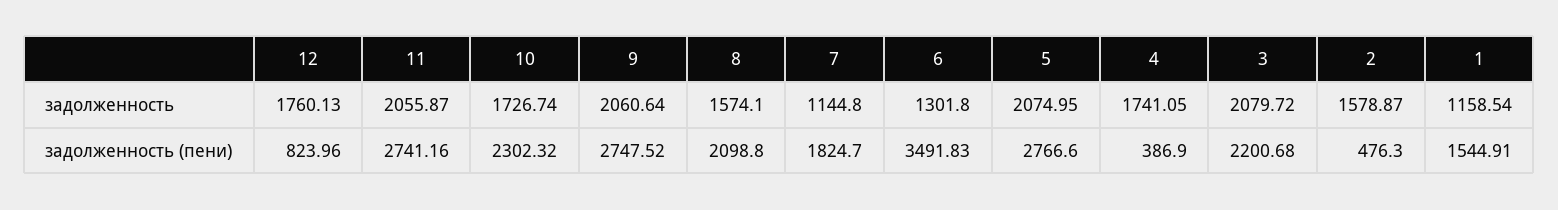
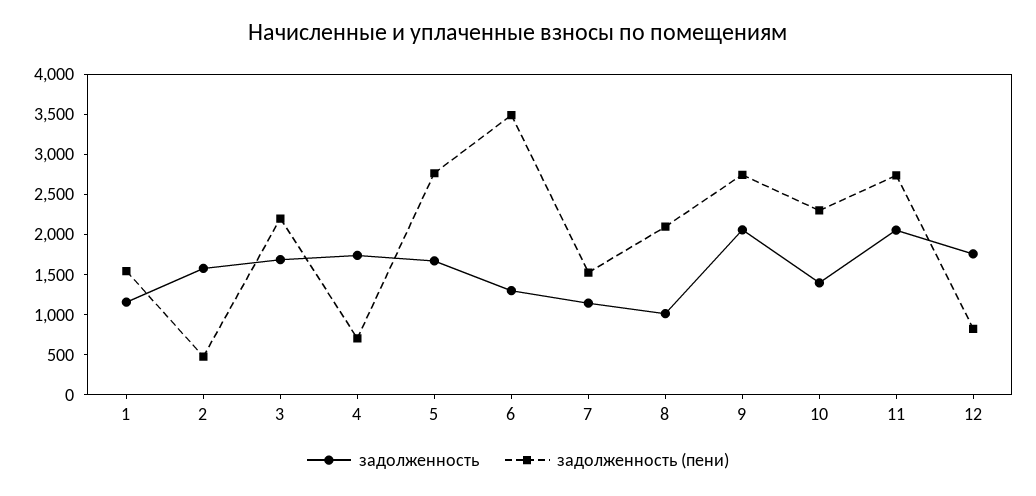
задолженность, 10: 1726.74 -> 1400
задолженность, 8: 1574.1 -> 1000
задолженность, 5: 2074.95 -> 1700
задолженность, 3: 2079.72 -> 1700
задолженность (пени), 7: 1824.7 -> 1500
задолженность (пени), 4: 386.9 -> 700

